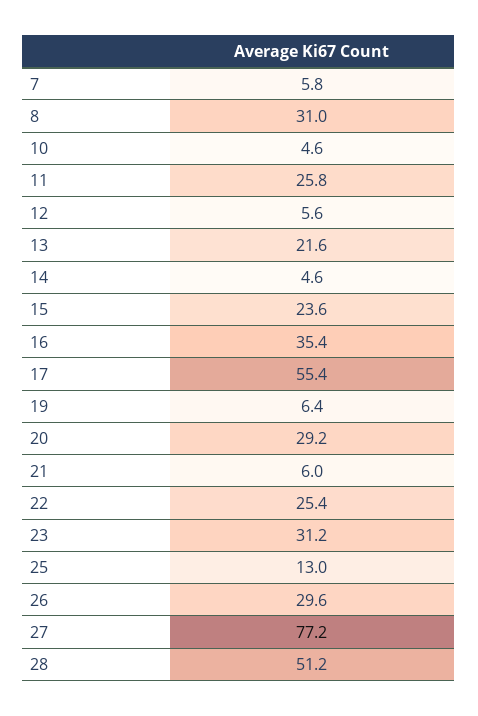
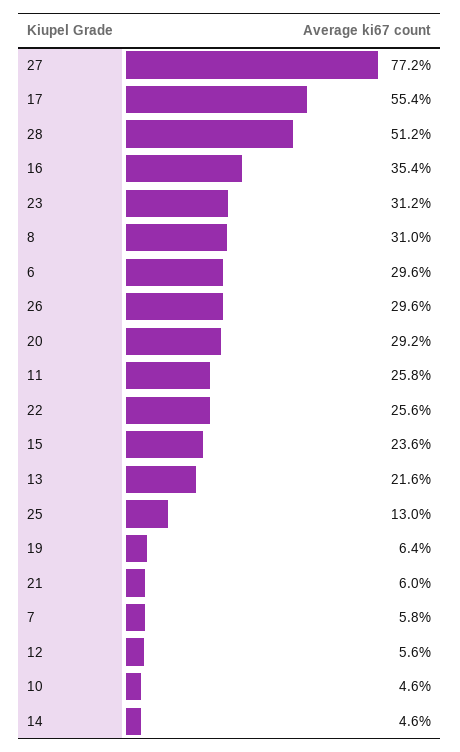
22: 25.4 -> 25.6
6: none -> 29.6

